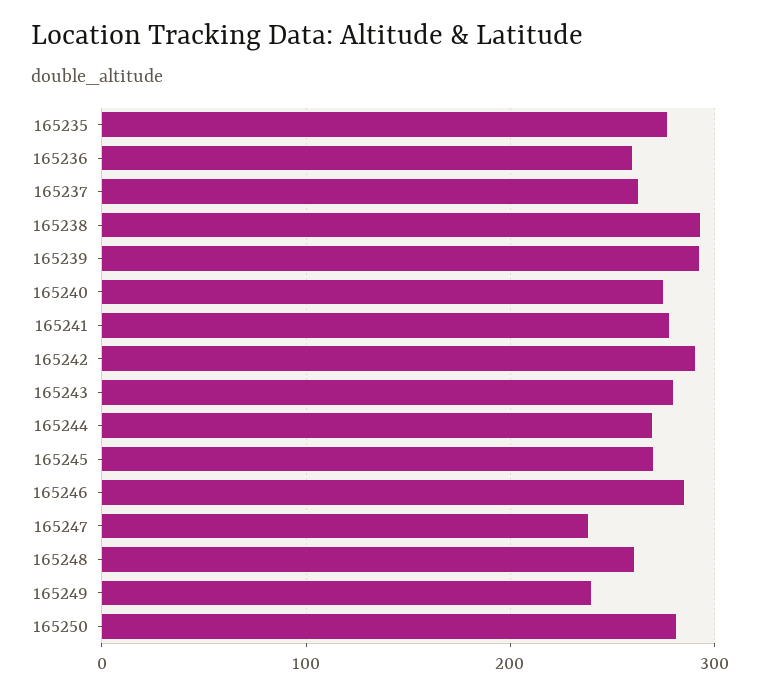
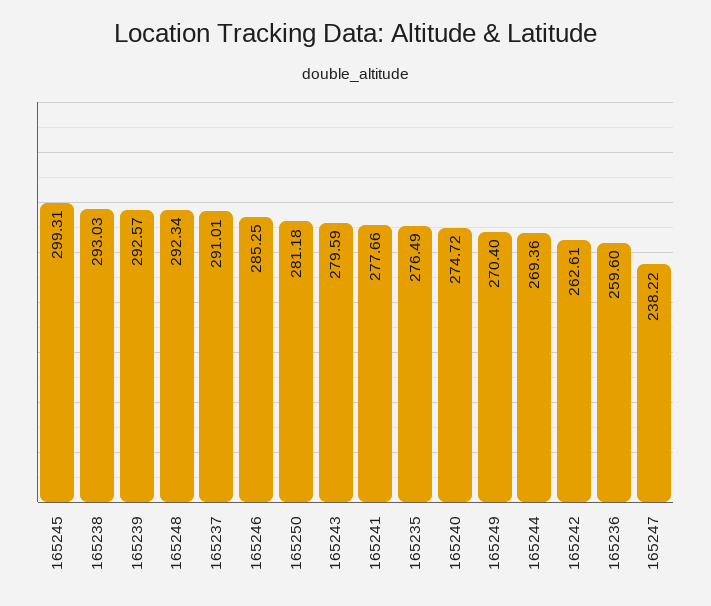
165237: 260 -> 291.01
165242: 290 -> 262.61
165245: 270 -> 299.31
165248: 260 -> 292.34
165249: 240 -> 270.4

